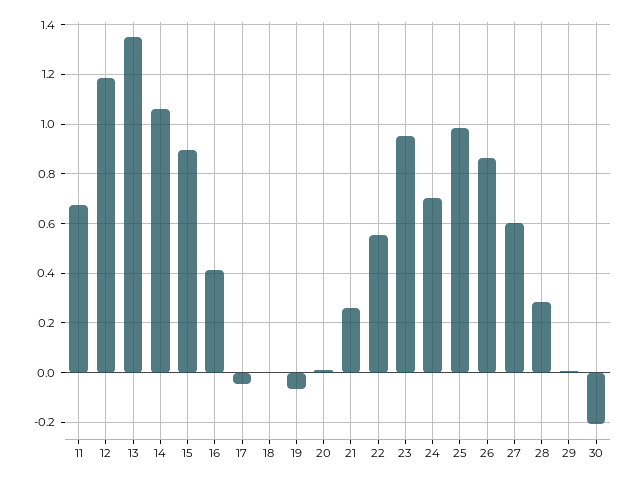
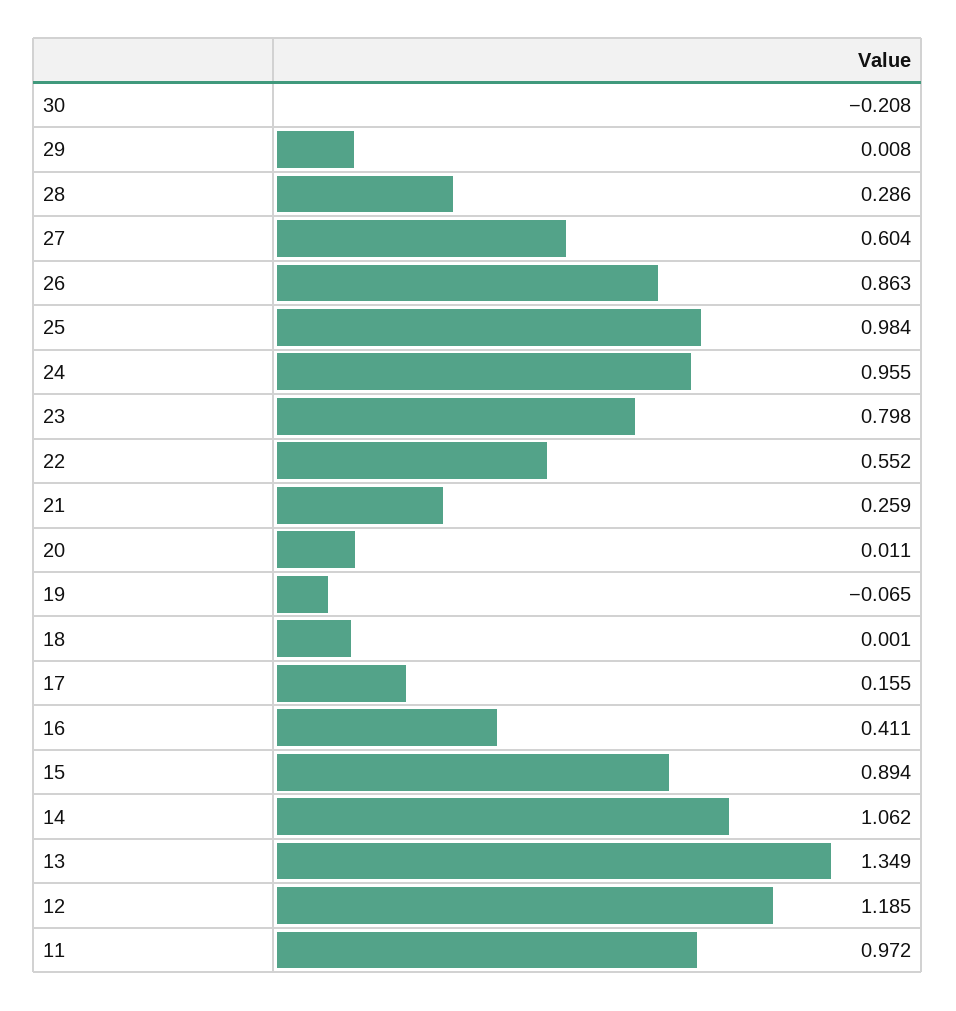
11: 0.675 -> 0.972
17: -0.05 -> 0.155
23: 0.95 -> 0.798
24: 0.7 -> 0.955

